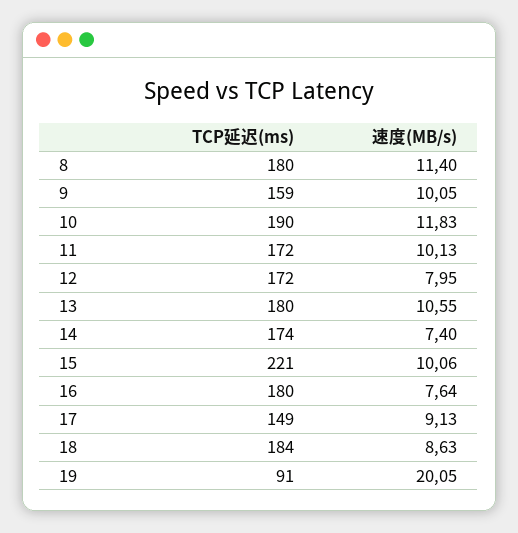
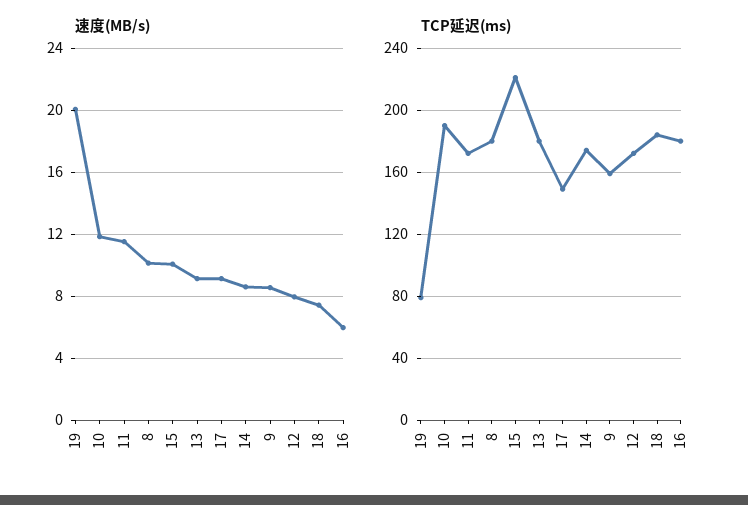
速度(MB/s), 8: 11.4 -> 10
速度(MB/s), 9: 10.05 -> 8.5
速度(MB/s), 11: 10.13 -> 11.5
速度(MB/s), 13: 10.55 -> 9
速度(MB/s), 14: 7.4 -> 8.5
速度(MB/s), 16: 7.64 -> 6
速度(MB/s), 18: 8.63 -> 7.5
TCP延迟(ms), 19: 91 -> 80

